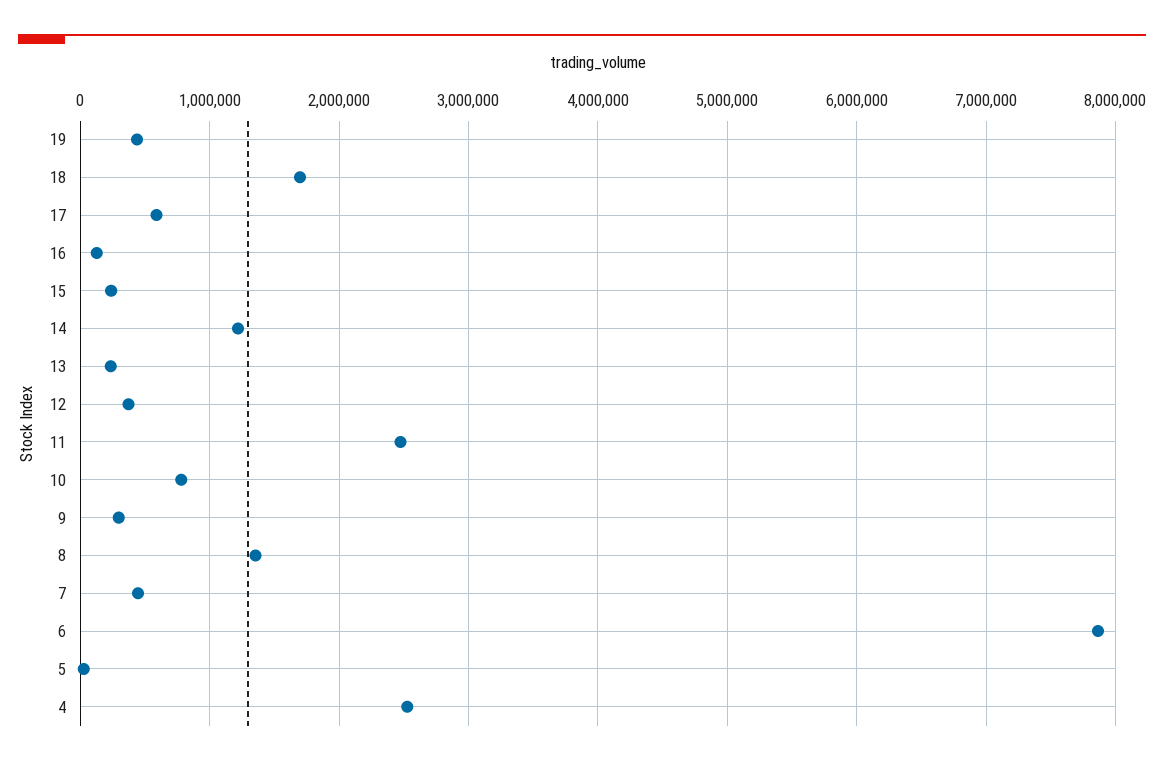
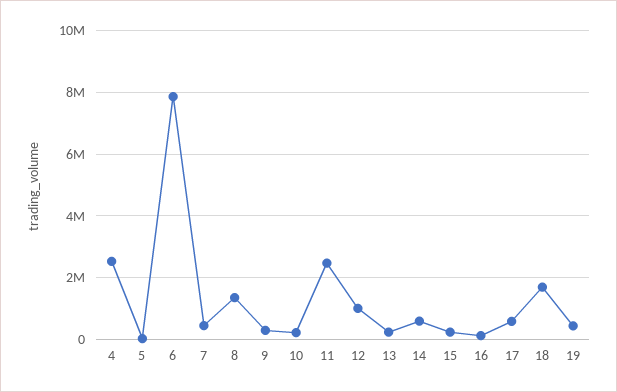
14: 1200000 -> 600000
12: 400000 -> 1000000
10: 800000 -> 200000

